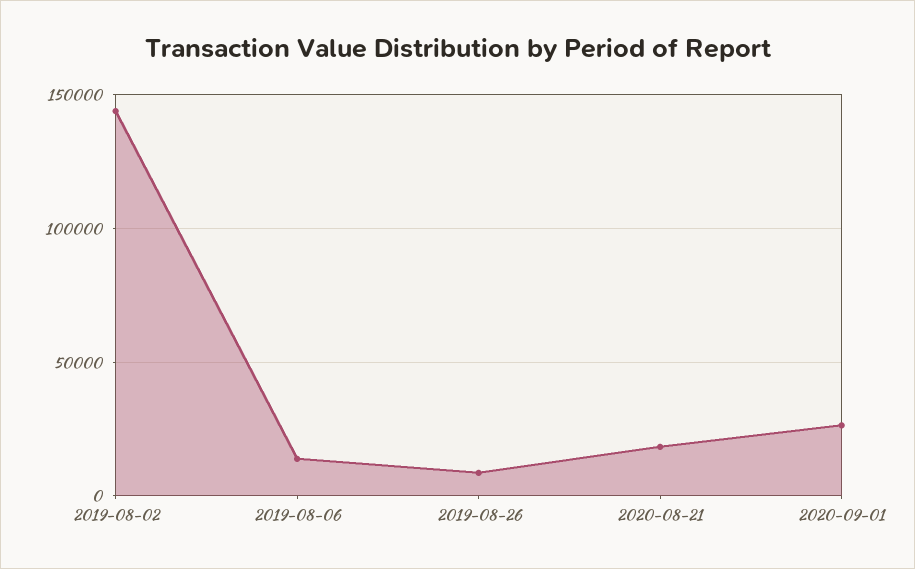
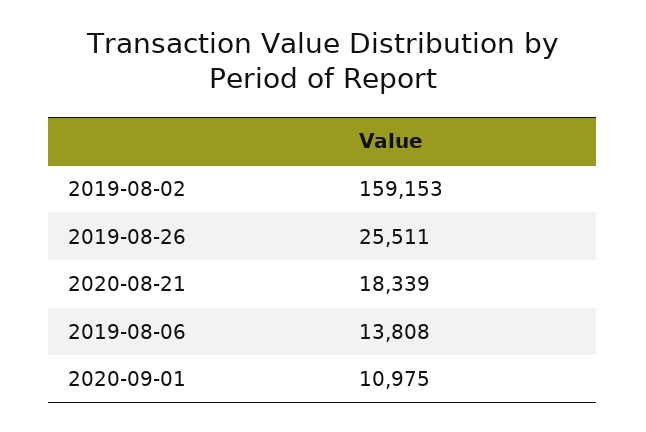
2019-08-02: 145000 -> 159153
2019-08-26: 10000 -> 25511
2020-09-01: 25000 -> 10975

